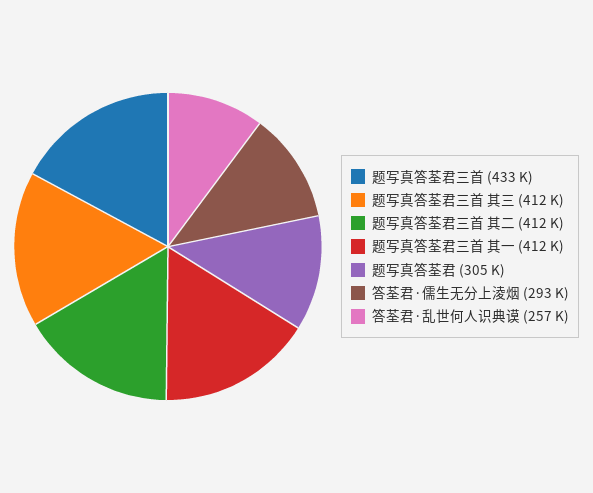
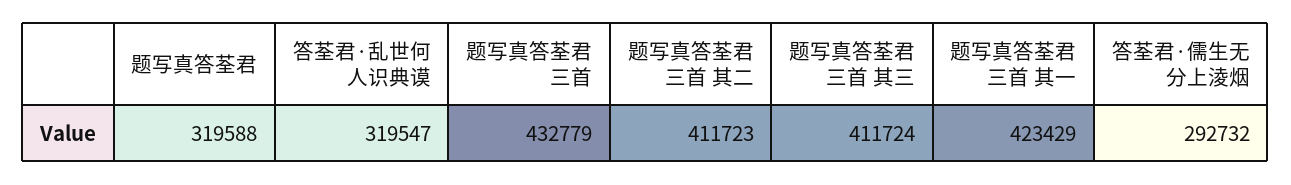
题写真答荃君三首 其一: 412000 -> 423429
题写真答荃君: 305000 -> 319588
答荃君·乱世何人识典谟: 257000 -> 319547

